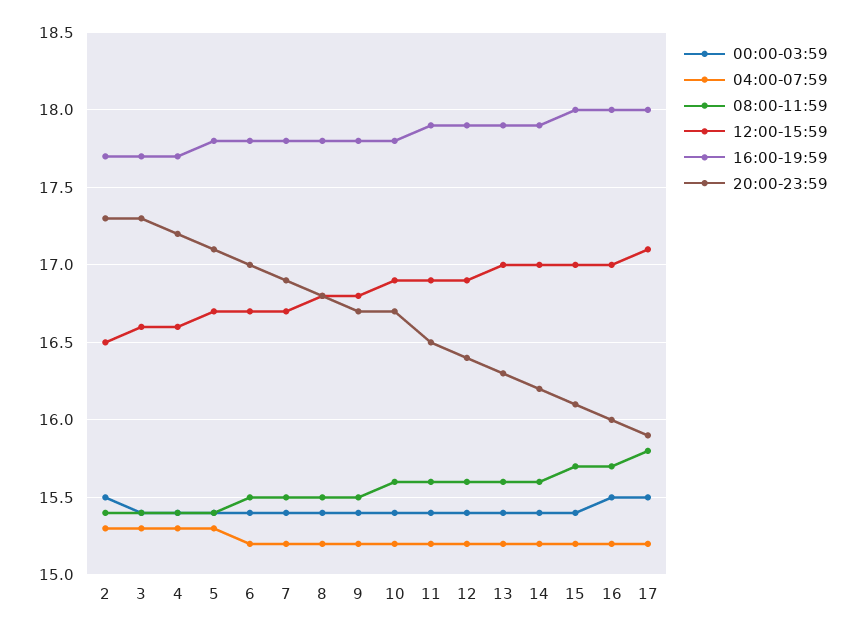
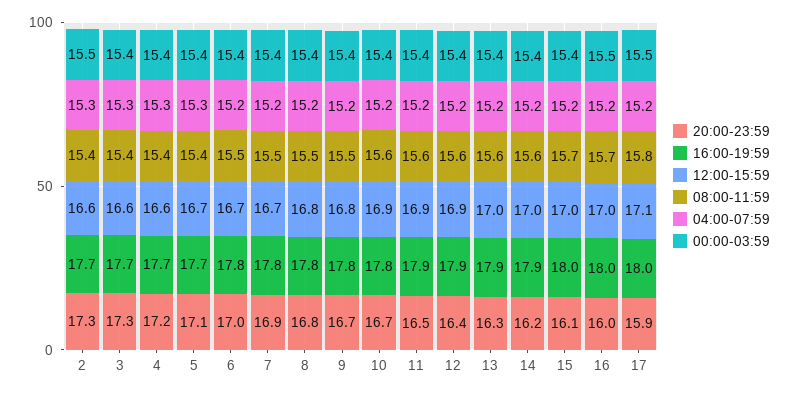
12:00-15:59, 2: 16.5 -> 16.6
16:00-19:59, 5: 17.8 -> 17.7

